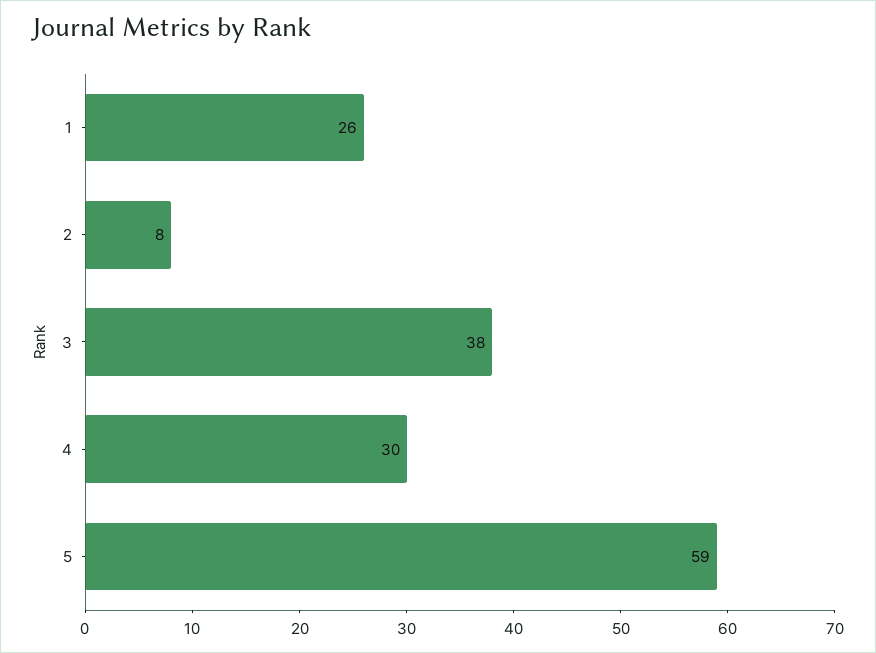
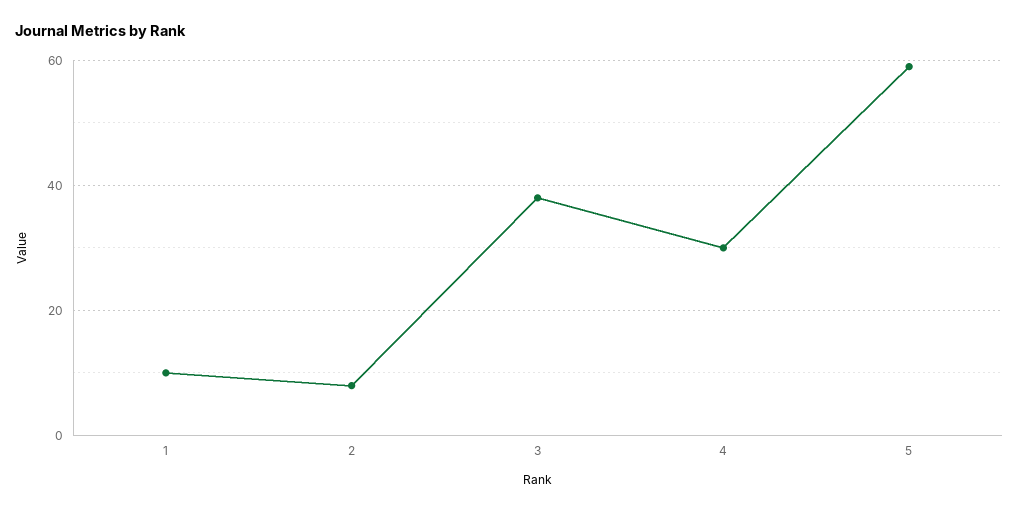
1: 26 -> 10

